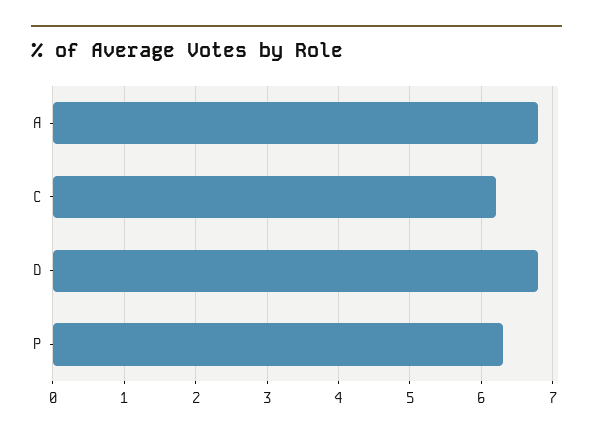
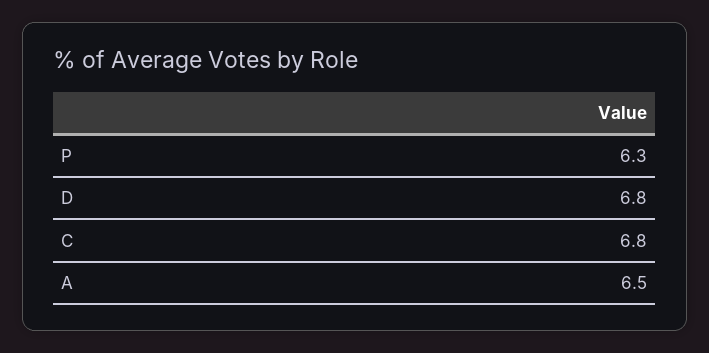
A: 6.8 -> 6.5
C: 6.2 -> 6.8

